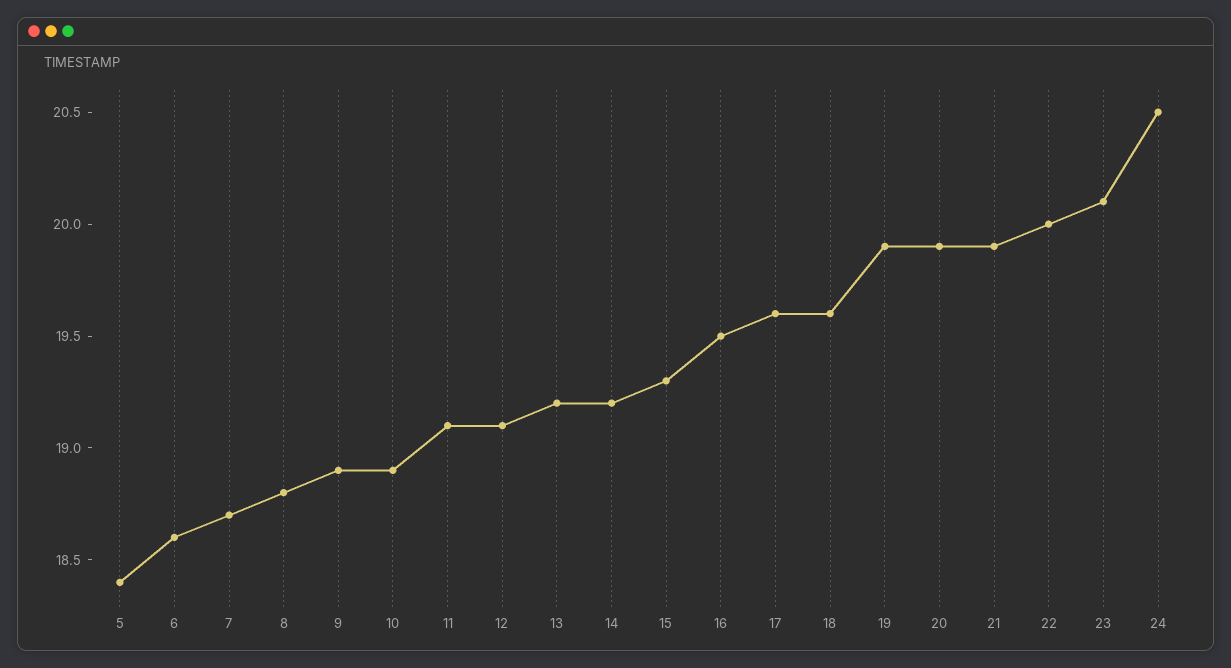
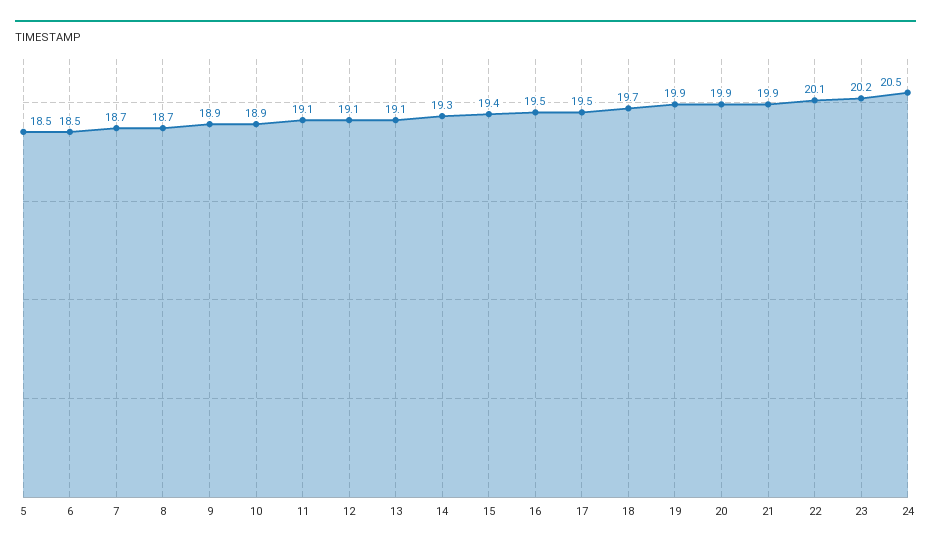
5: 18.4 -> 18.5
6: 18.6 -> 18.5
8: 18.8 -> 18.7
13: 19.2 -> 19.1
14: 19.2 -> 19.3
15: 19.3 -> 19.4
17: 19.6 -> 19.5
18: 19.6 -> 19.7
22: 20 -> 20.1
23: 20.1 -> 20.2

